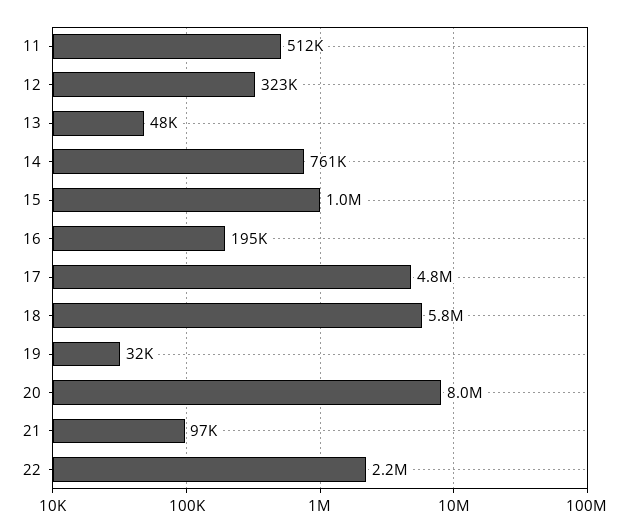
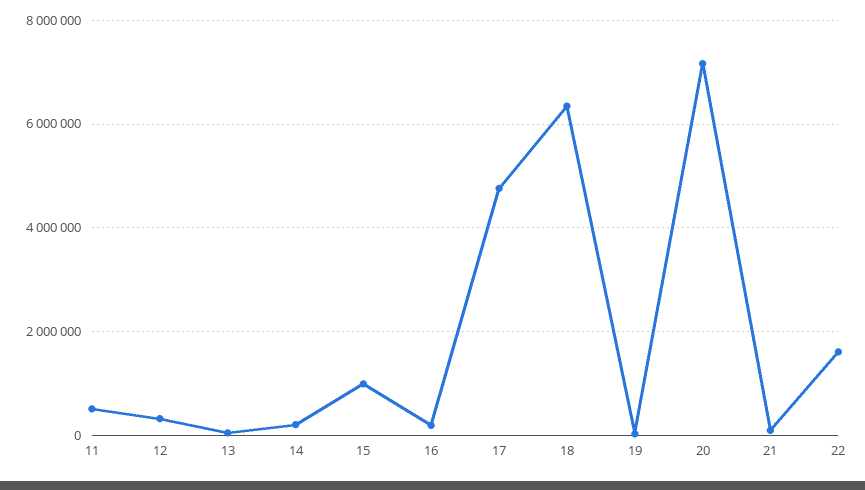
14: 761000 -> 200000
18: 5800000 -> 6400000
20: 8000000 -> 7200000
22: 2200000 -> 1600000

